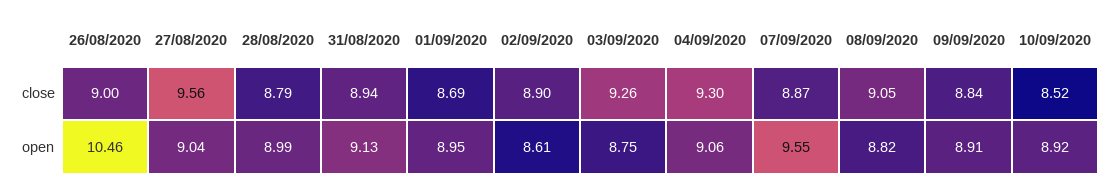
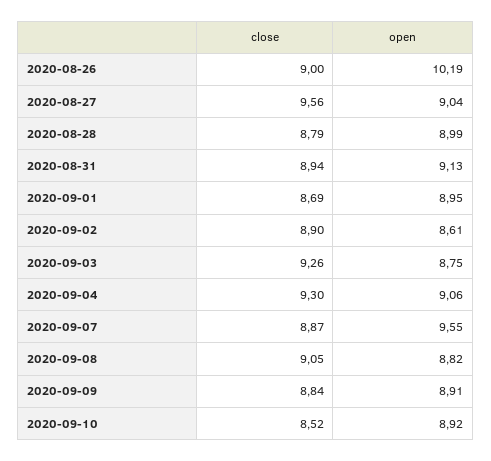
26/08/2020, open: 10.46 -> 10.19

